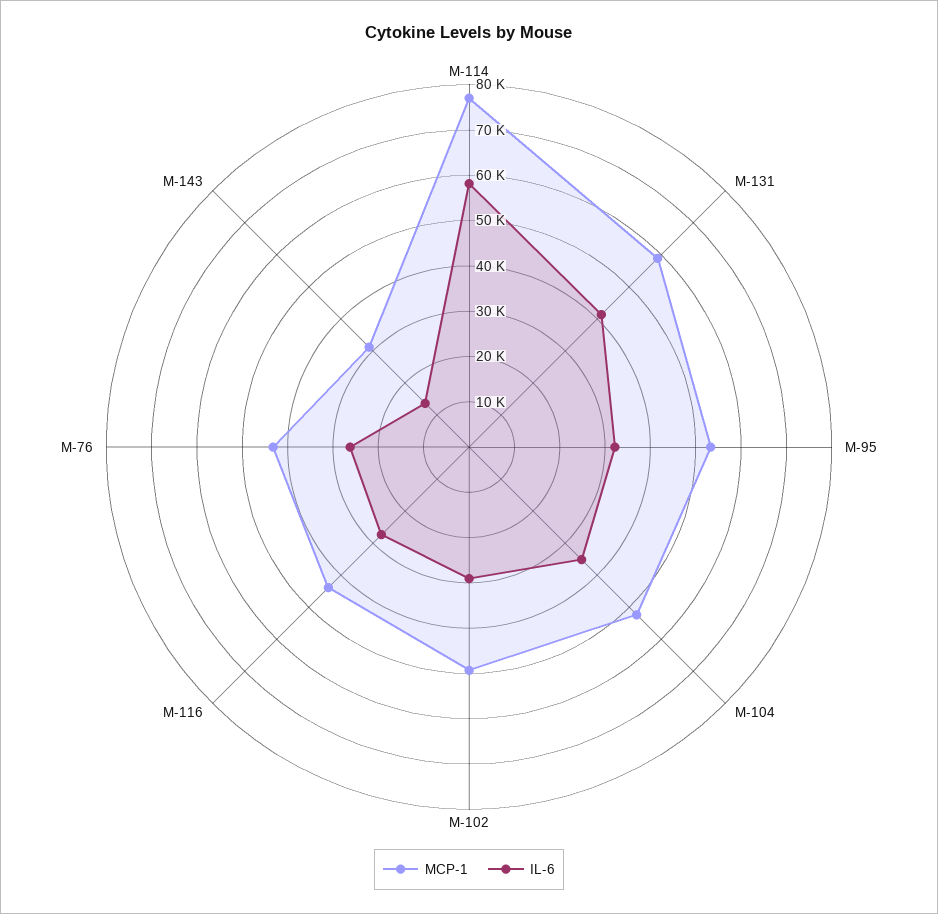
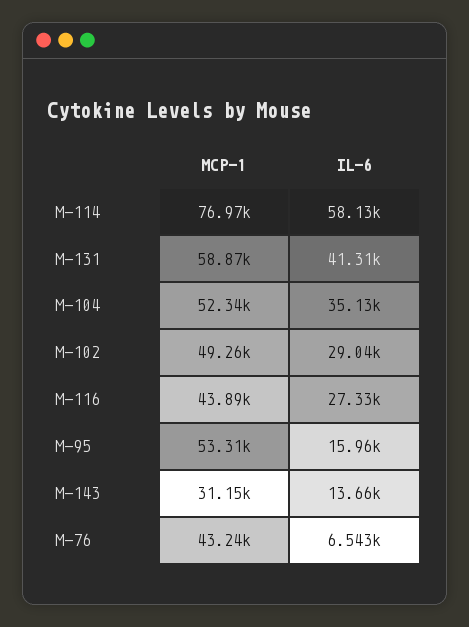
IL-6, M-95: 32000 -> 15960
IL-6, M-76: 26000 -> 6543

